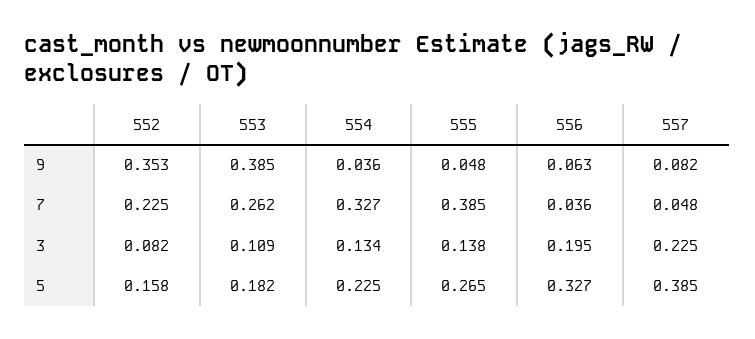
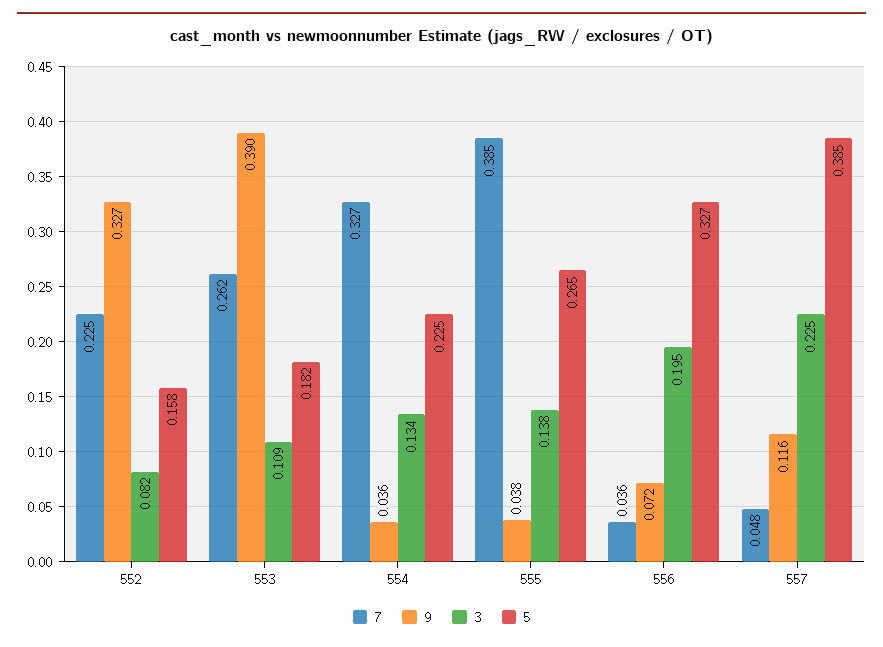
9, 552: 0.353 -> 0.327
9, 553: 0.385 -> 0.39
9, 555: 0.048 -> 0.038
9, 556: 0.063 -> 0.072
9, 557: 0.082 -> 0.116

